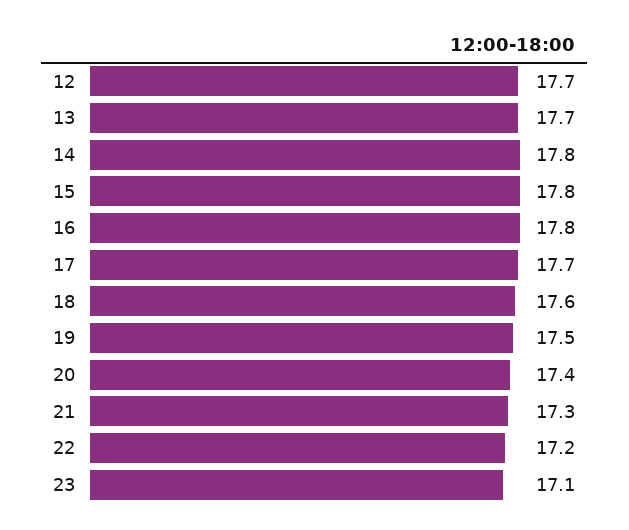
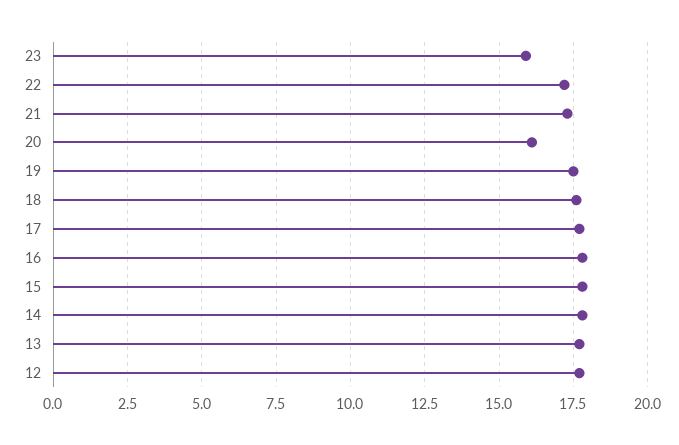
20: 17.4 -> 16
23: 17.1 -> 16

